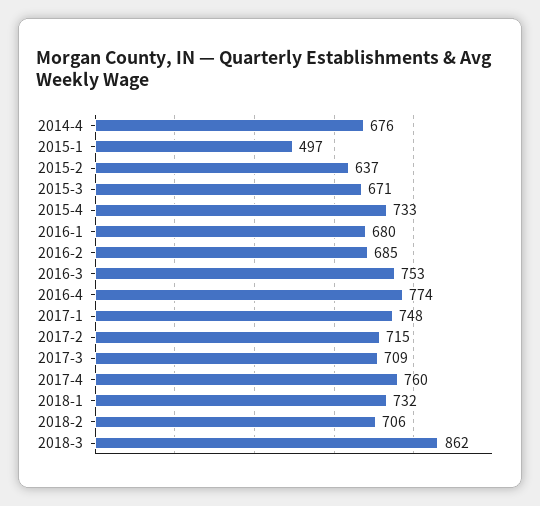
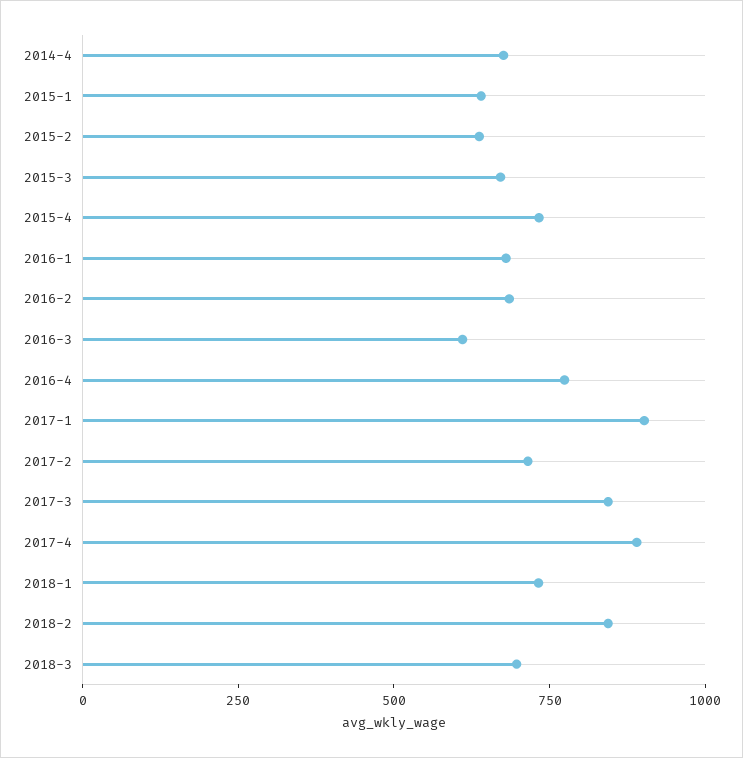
2015-1: 497 -> 650
2016-3: 753 -> 600
2017-1: 748 -> 900
2017-3: 709 -> 850
2017-4: 760 -> 900
2018-2: 706 -> 850
2018-3: 862 -> 700

